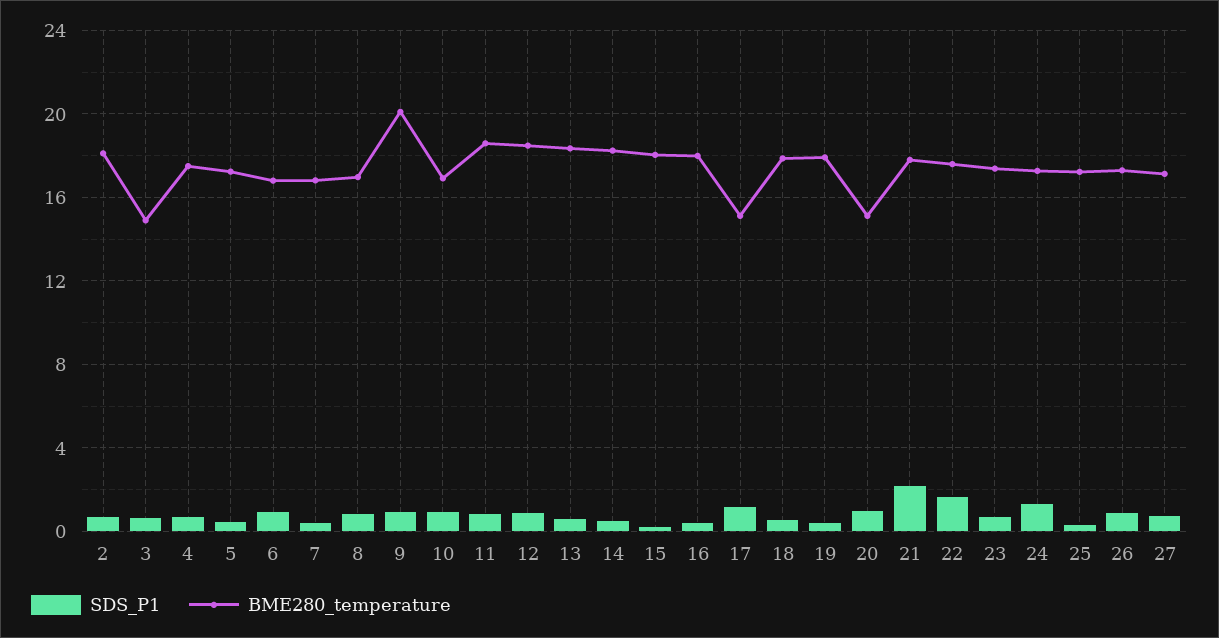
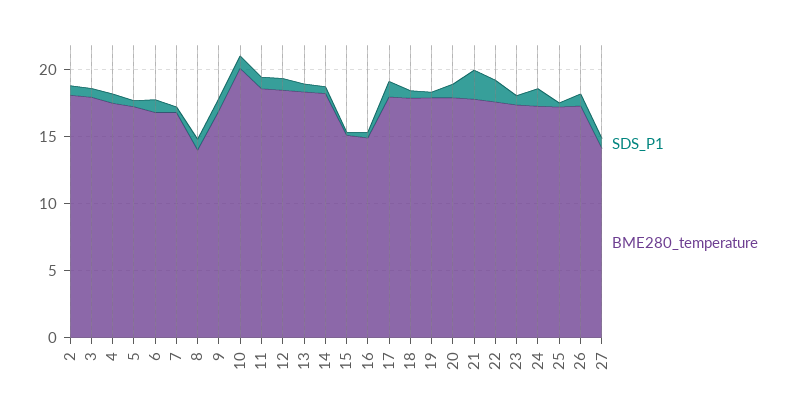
BME280_temperature, 3: 15 -> 18
BME280_temperature, 8: 17 -> 14
BME280_temperature, 9: 20 -> 17
BME280_temperature, 10: 17 -> 20
BME280_temperature, 15: 18 -> 15
BME280_temperature, 16: 18 -> 15
BME280_temperature, 17: 15 -> 18
BME280_temperature, 20: 15 -> 18
BME280_temperature, 27: 17 -> 14

